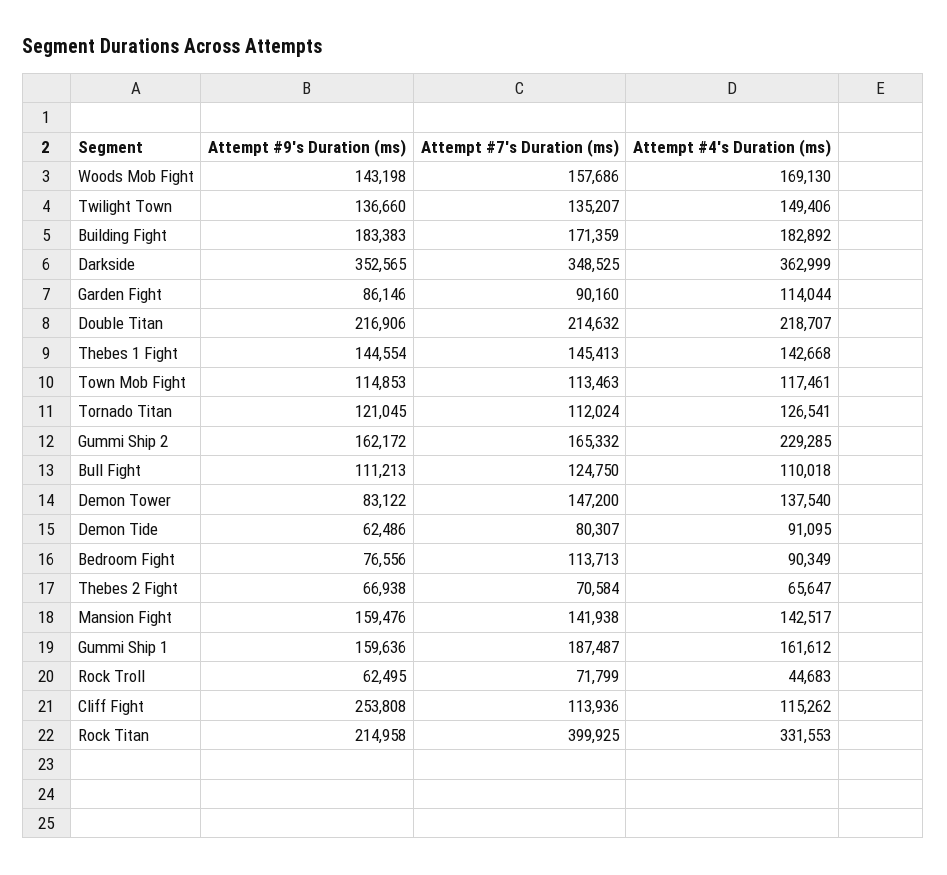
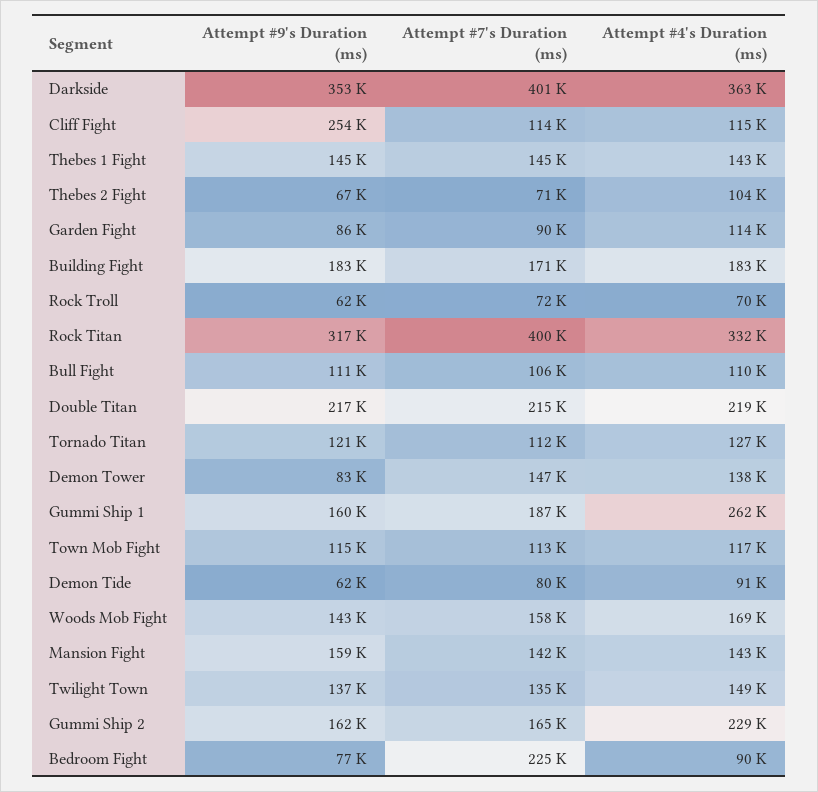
Attempt #7's Duration (ms), Darkside: 348525 -> 401000
Attempt #7's Duration (ms), Bull Fight: 124750 -> 106000
Attempt #7's Duration (ms), Bedroom Fight: 113713 -> 225000
Attempt #4's Duration (ms), Thebes 2 Fight: 65647 -> 104000
Attempt #4's Duration (ms), Gummi Ship 1: 161612 -> 262000
Attempt #4's Duration (ms), Rock Troll: 44683 -> 70000
Attempt #9's Duration (ms), Rock Titan: 214958 -> 317000

